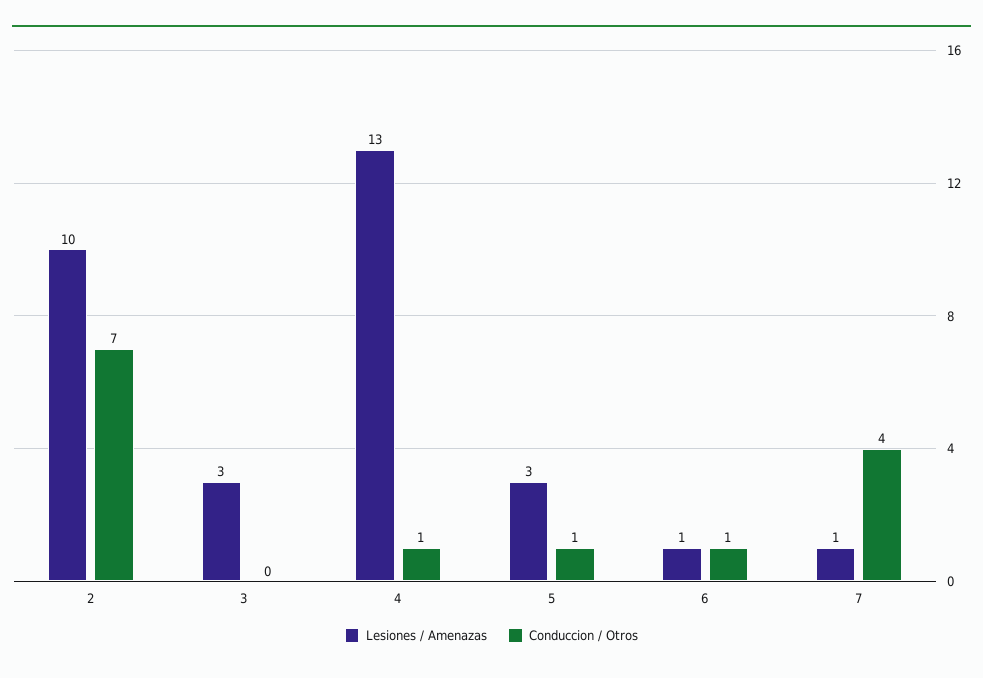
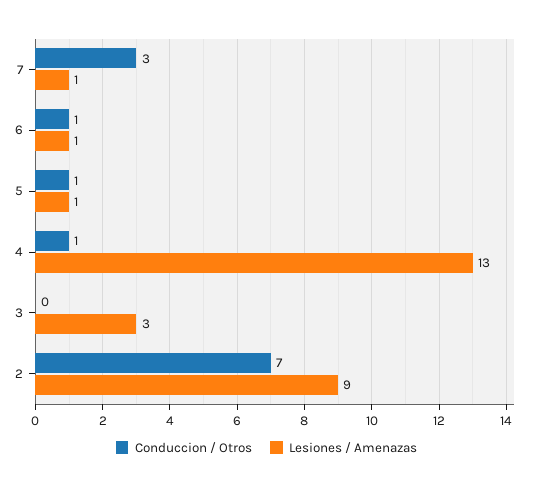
Lesiones / Amenazas, 2: 10 -> 9
Lesiones / Amenazas, 5: 3 -> 1
Conduccion / Otros, 7: 4 -> 3

